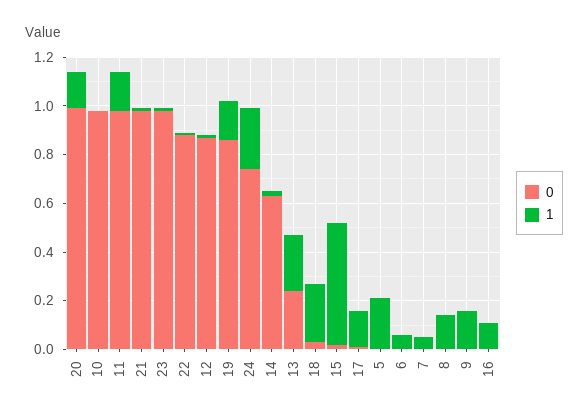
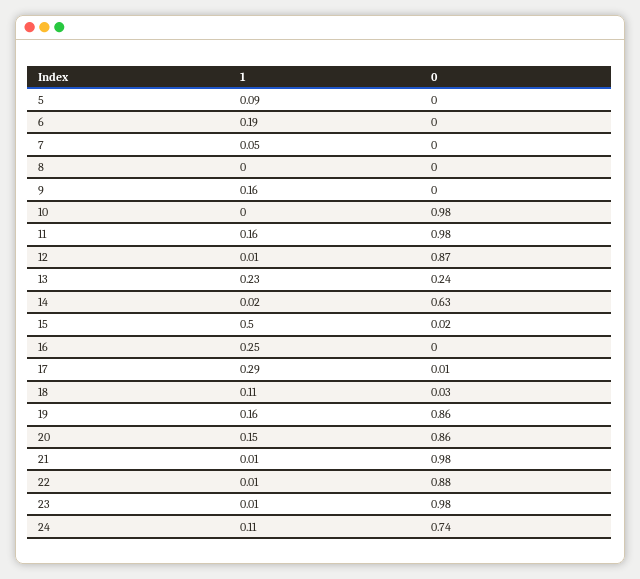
0, 20: 1 -> 0.86
1, 24: 0.25 -> 0.11
1, 18: 0.25 -> 0.11
1, 17: 0.15 -> 0.29
1, 5: 0.2 -> 0.09
1, 6: 0.05 -> 0.19
1, 8: 0.15 -> 0
1, 16: 0.1 -> 0.25

